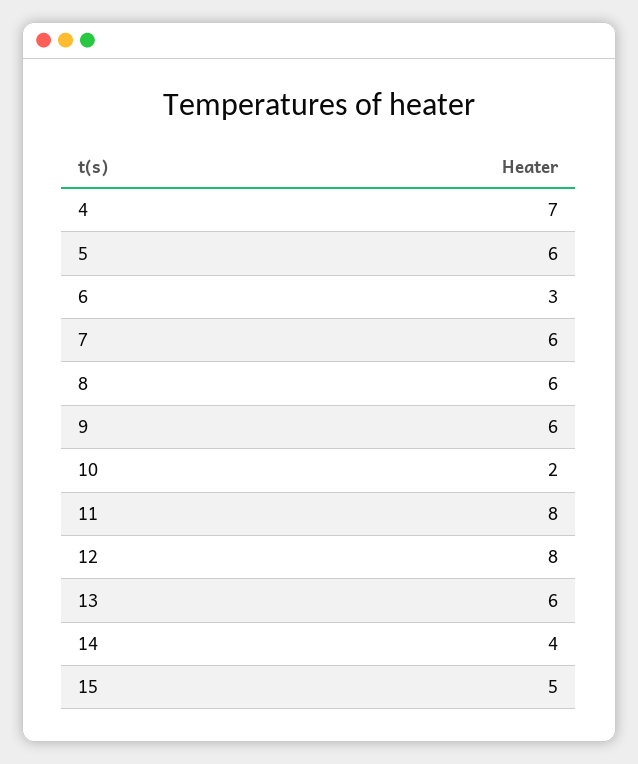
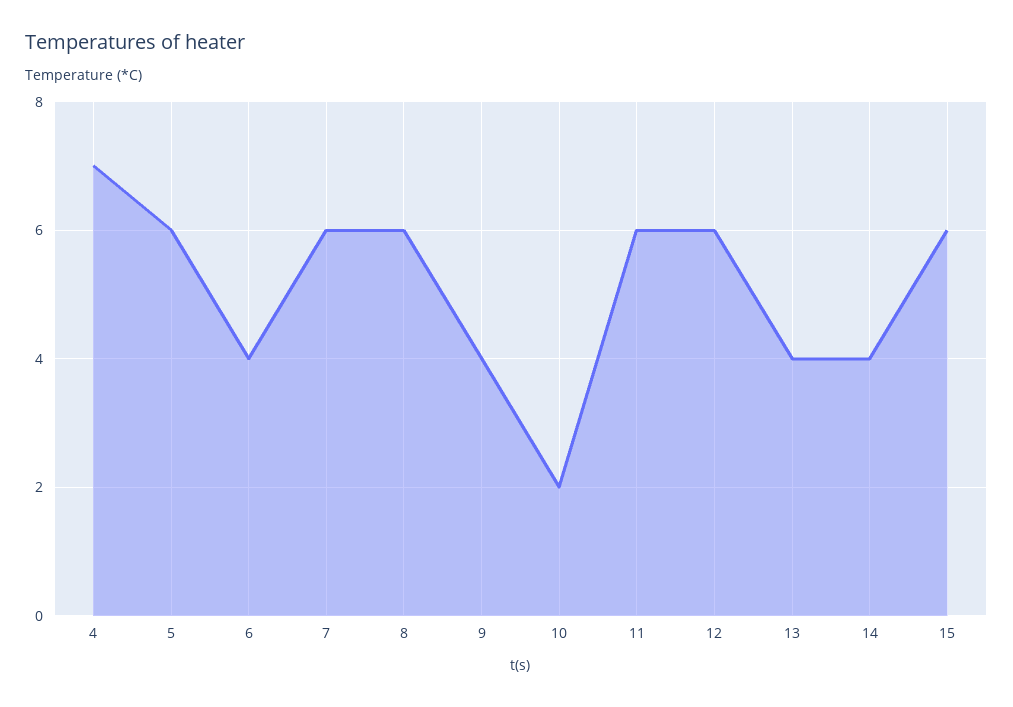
6: 3 -> 4
9: 6 -> 4
11: 8 -> 6
12: 8 -> 6
13: 6 -> 4
15: 5 -> 6

